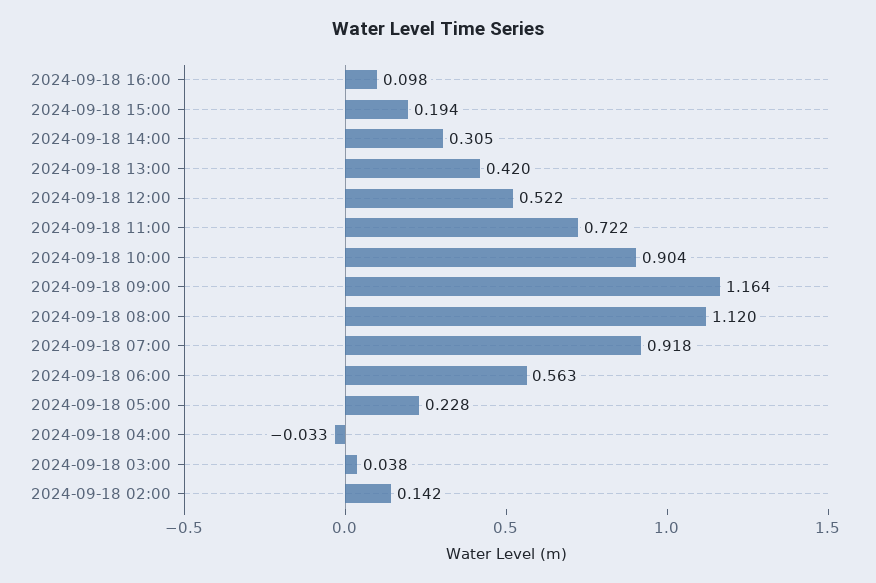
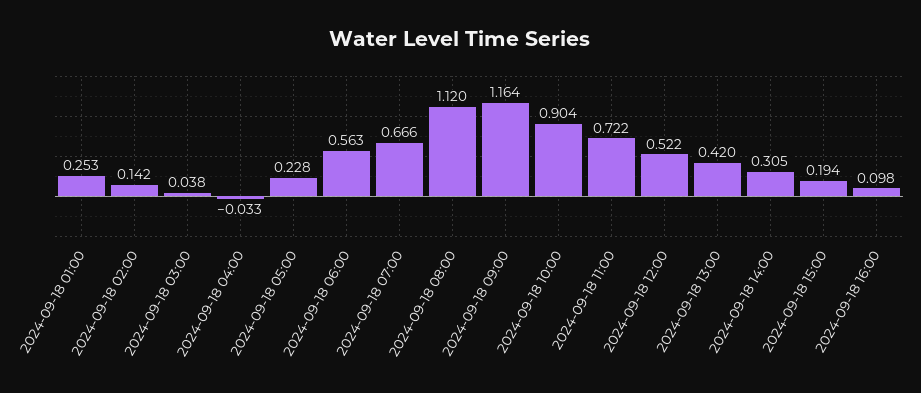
2024-09-18 07:00: 0.918 -> 0.666
2024-09-18 01:00: none -> 0.253

